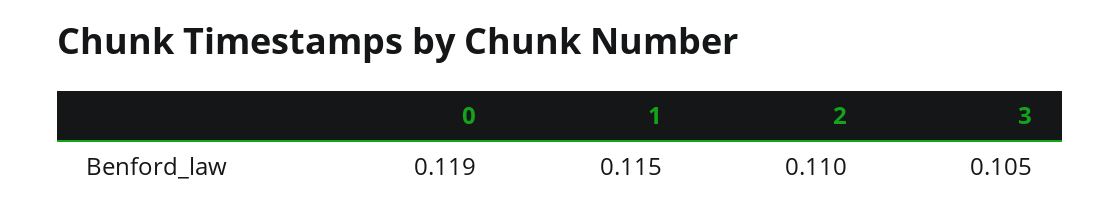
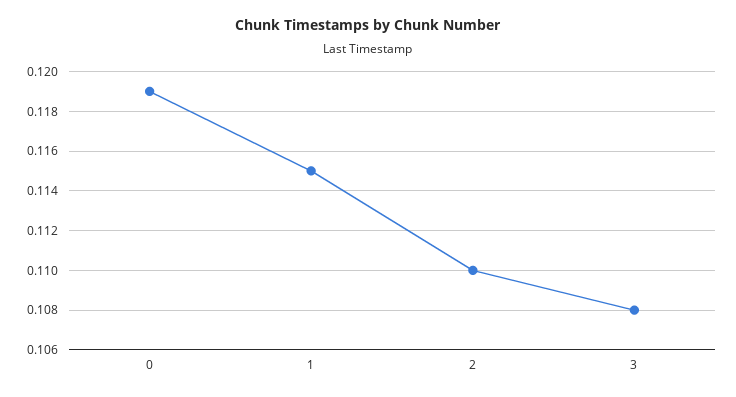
3: 0.105 -> 0.108

